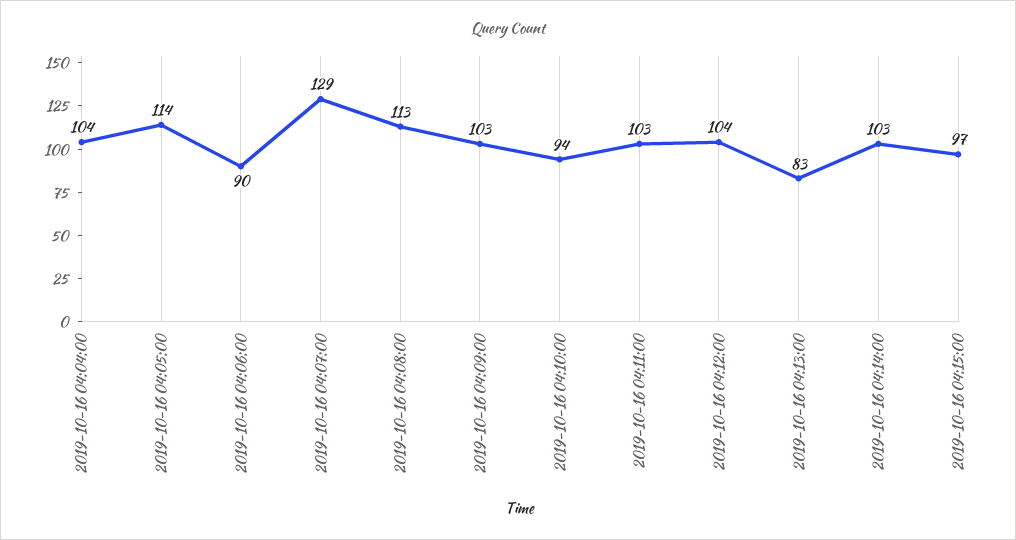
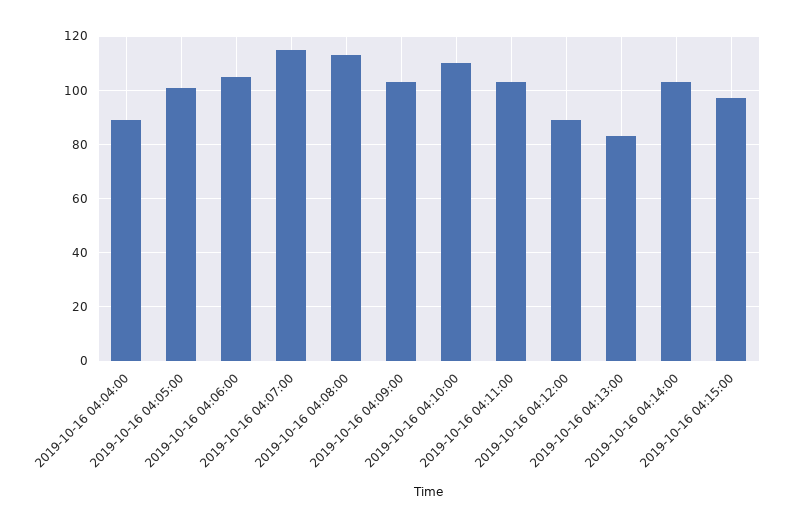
2019-10-16 04:04:00: 104 -> 90
2019-10-16 04:05:00: 114 -> 100
2019-10-16 04:06:00: 90 -> 105
2019-10-16 04:07:00: 129 -> 115
2019-10-16 04:10:00: 94 -> 110
2019-10-16 04:12:00: 104 -> 90

